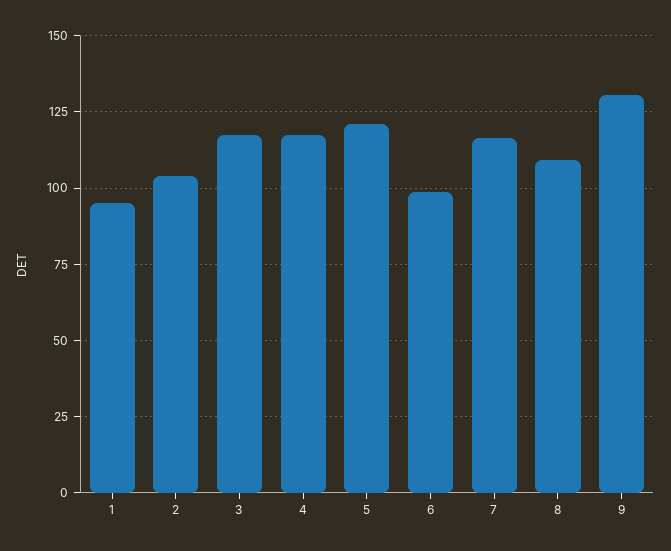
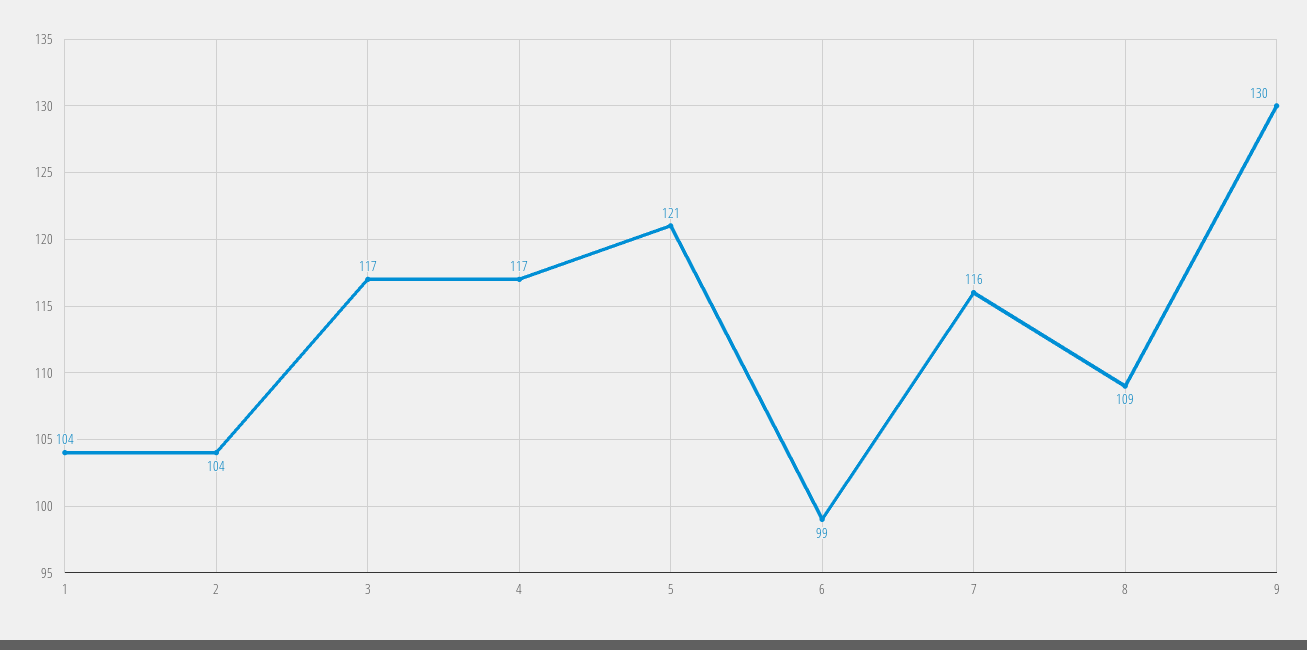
1: 95 -> 104

